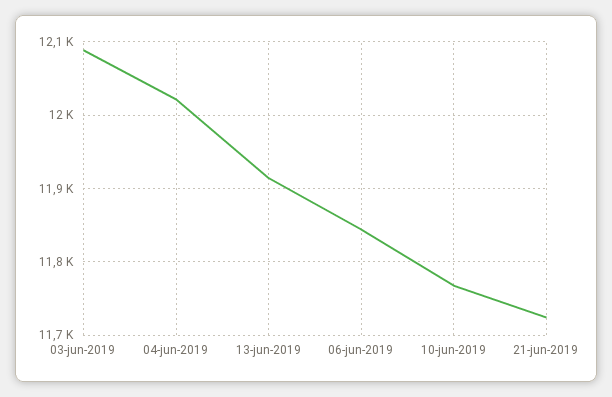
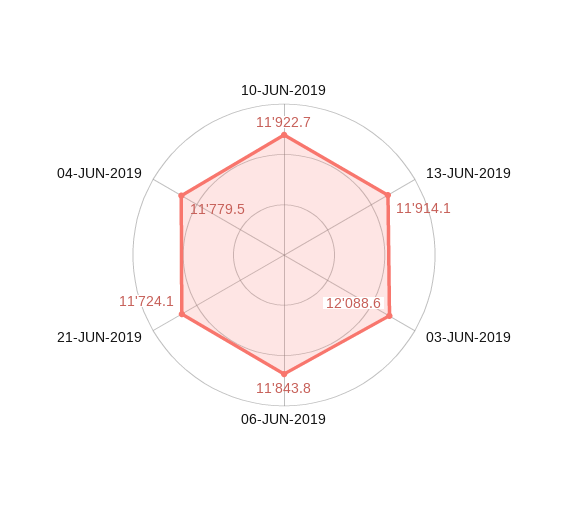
04-jun-2019: 12020 -> 11779.5
10-jun-2019: 11770 -> 11922.7

